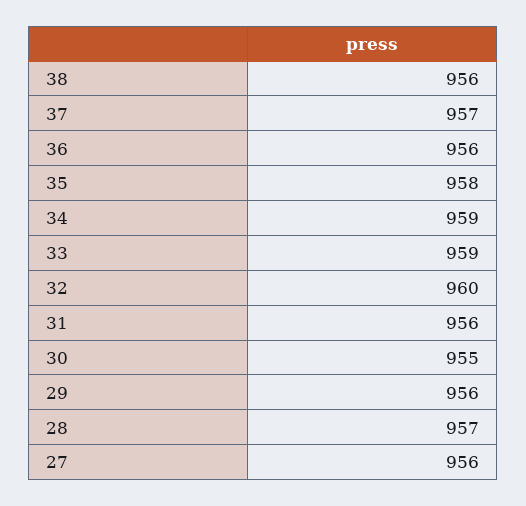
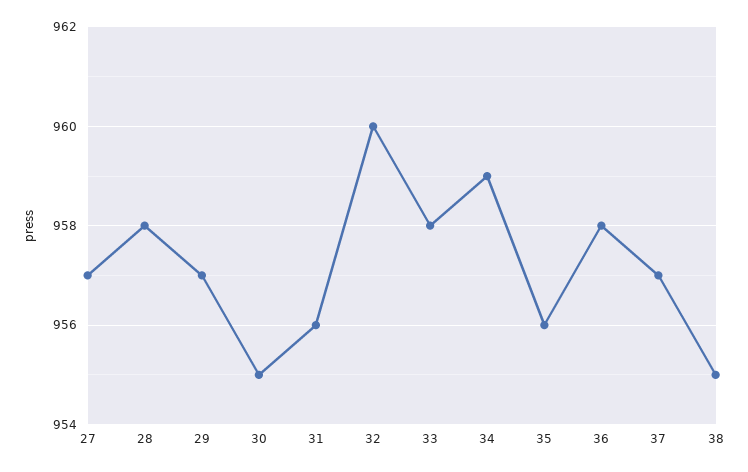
38: 956 -> 955
36: 956 -> 958
35: 958 -> 956
33: 959 -> 958
29: 956 -> 957
28: 957 -> 958
27: 956 -> 957

